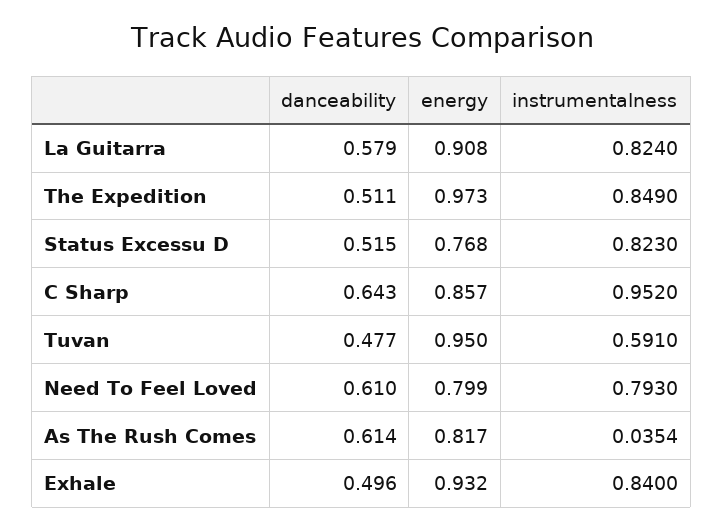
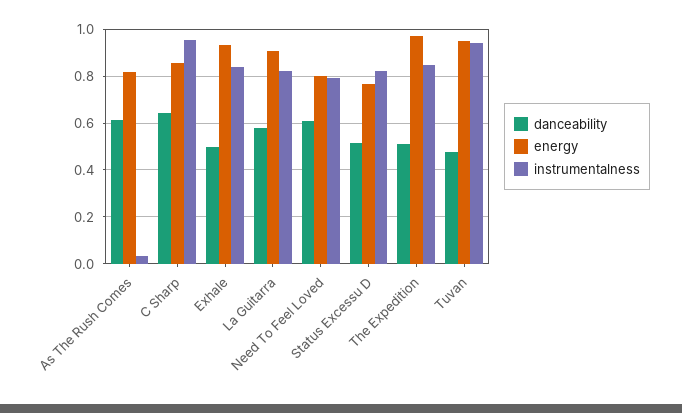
instrumentalness, Tuvan: 0.591 -> 0.95

